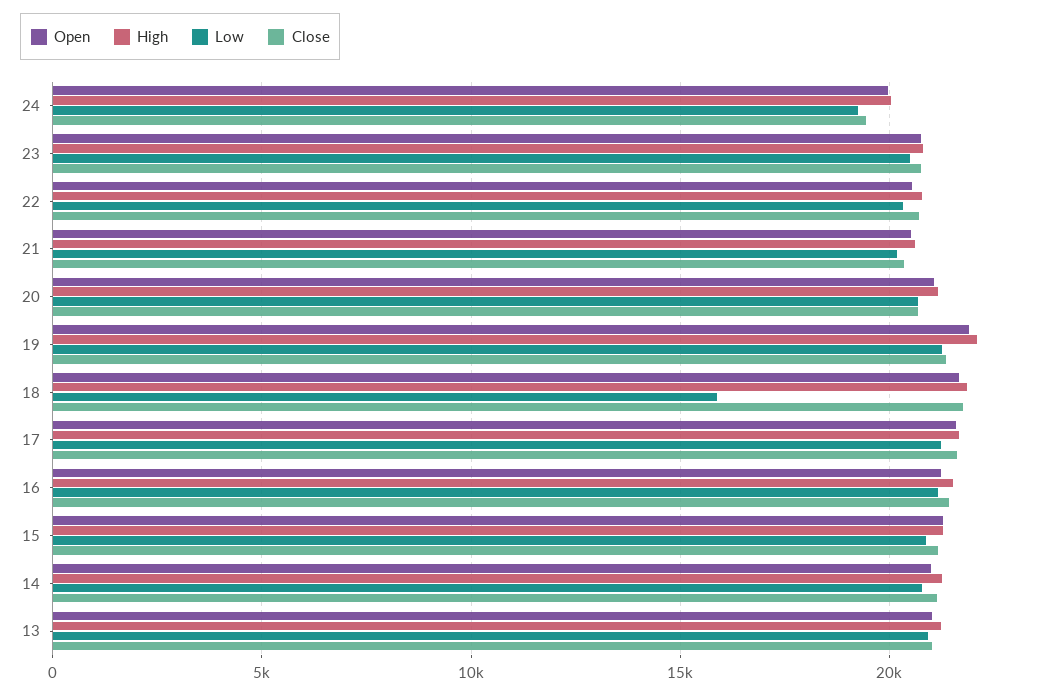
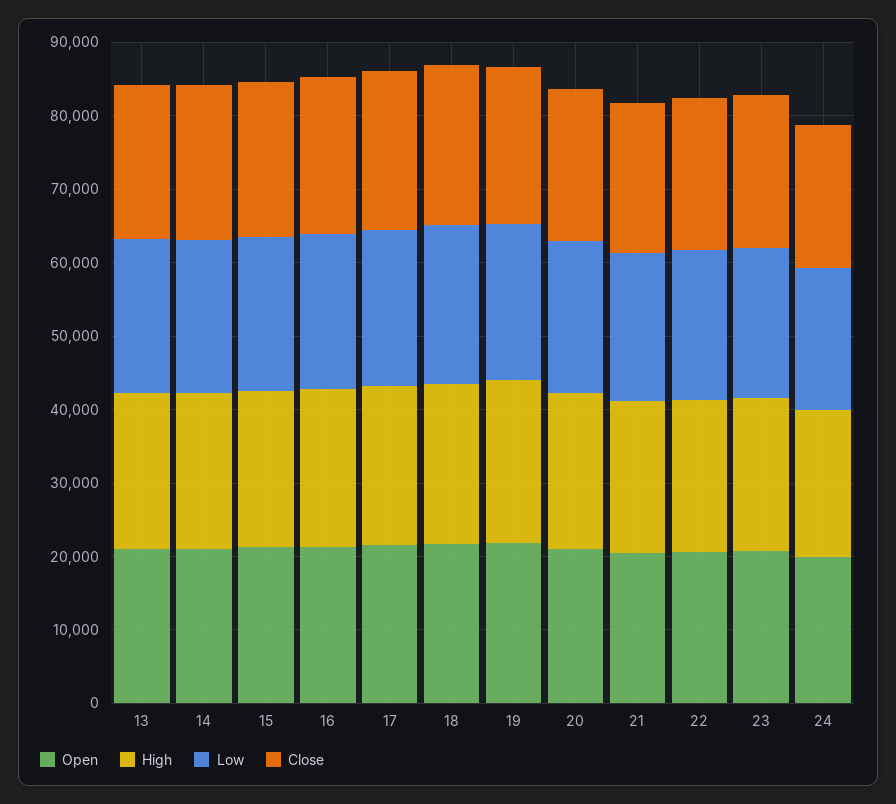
Low, 18: 16000 -> 22000

